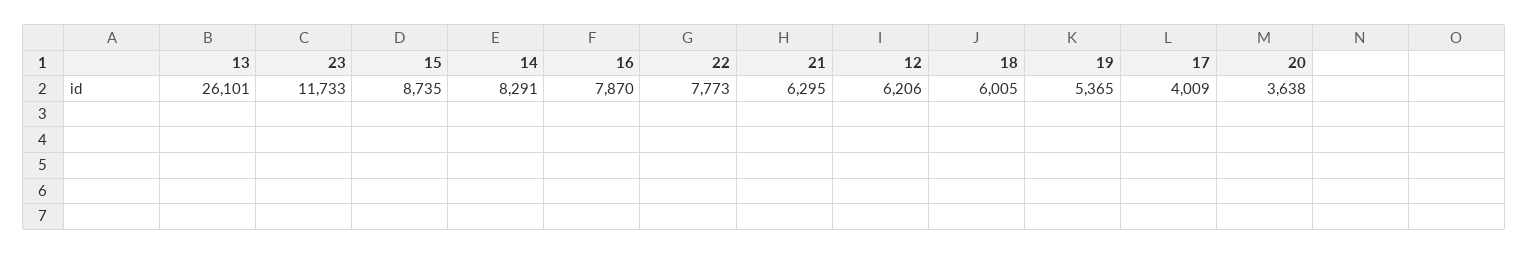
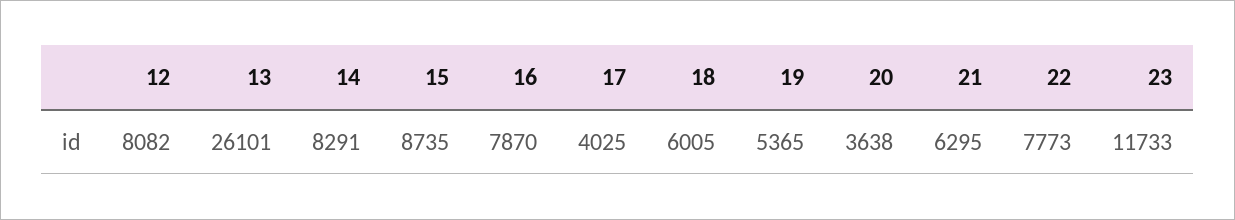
12: 6206 -> 8082
17: 4009 -> 4025

